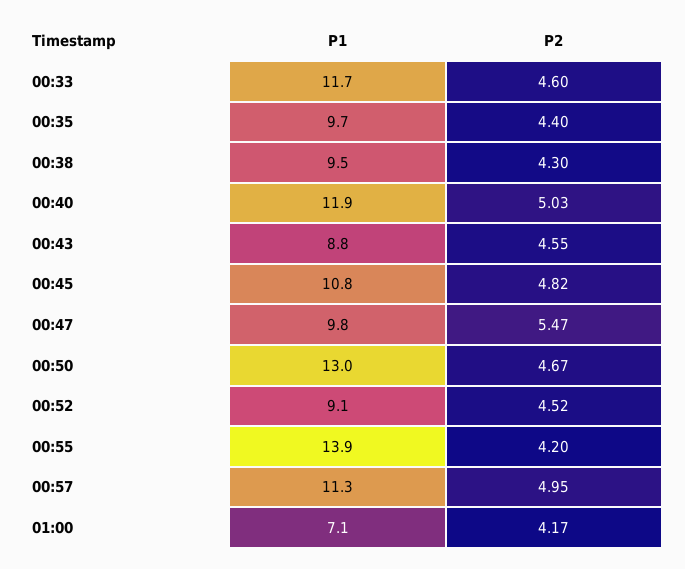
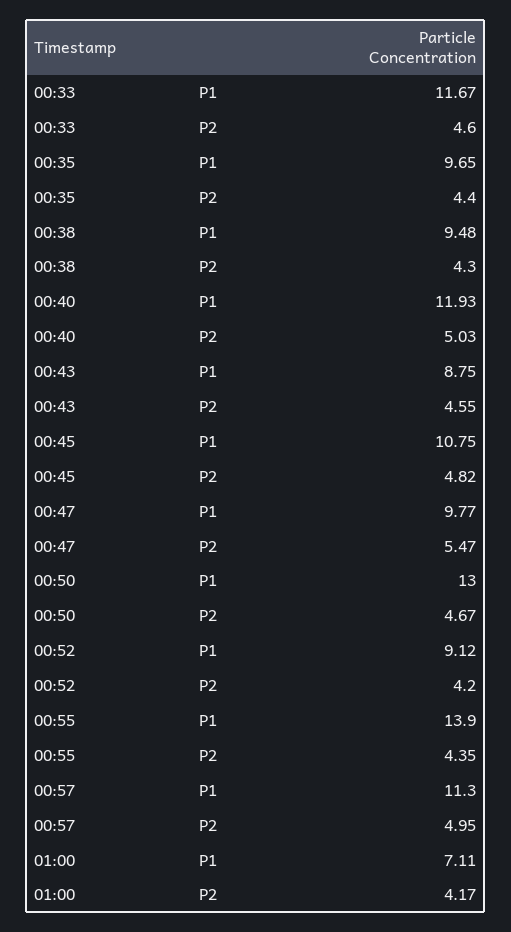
P2, 00:52: 4.52 -> 4.2
P2, 00:55: 4.2 -> 4.35

